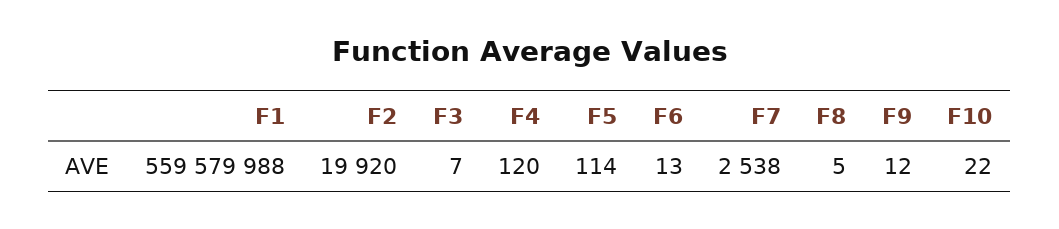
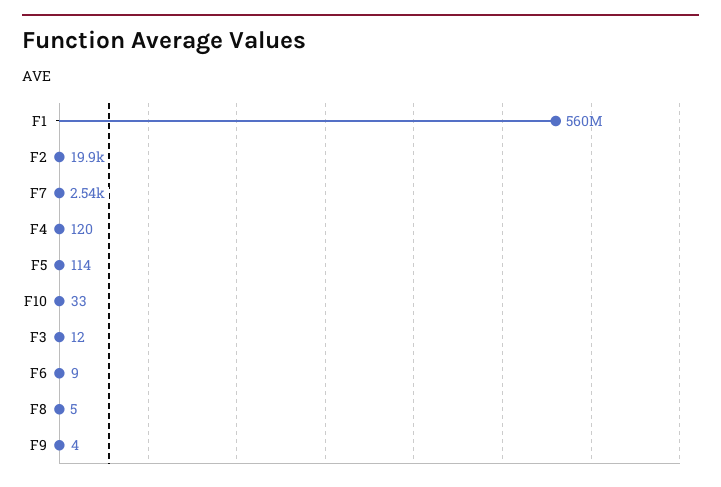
F3: 7 -> 12
F6: 13 -> 9
F9: 12 -> 4
F10: 22 -> 33

